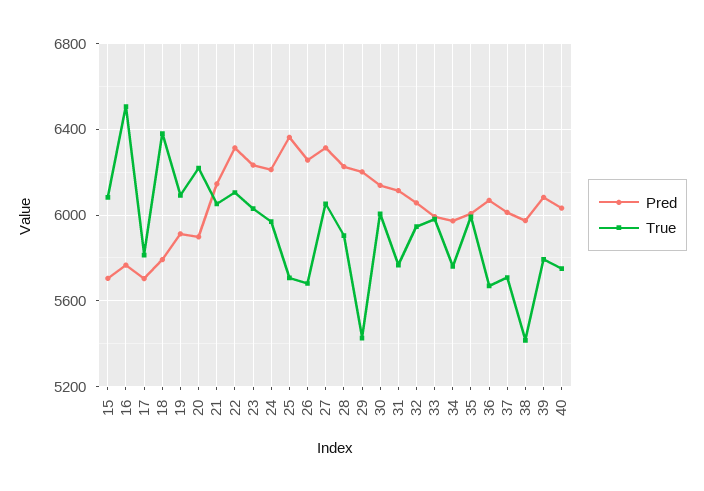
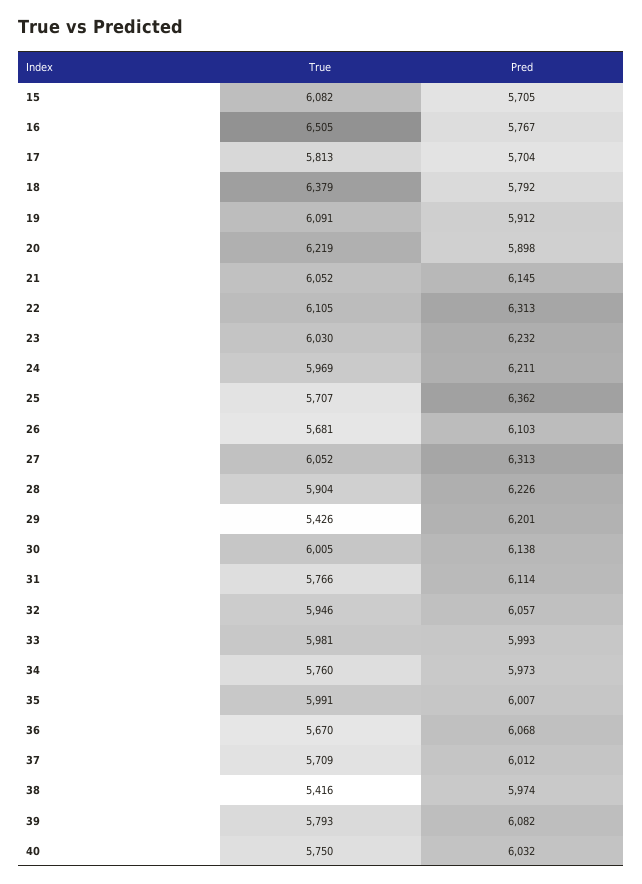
Pred, 26: 6250 -> 6103

